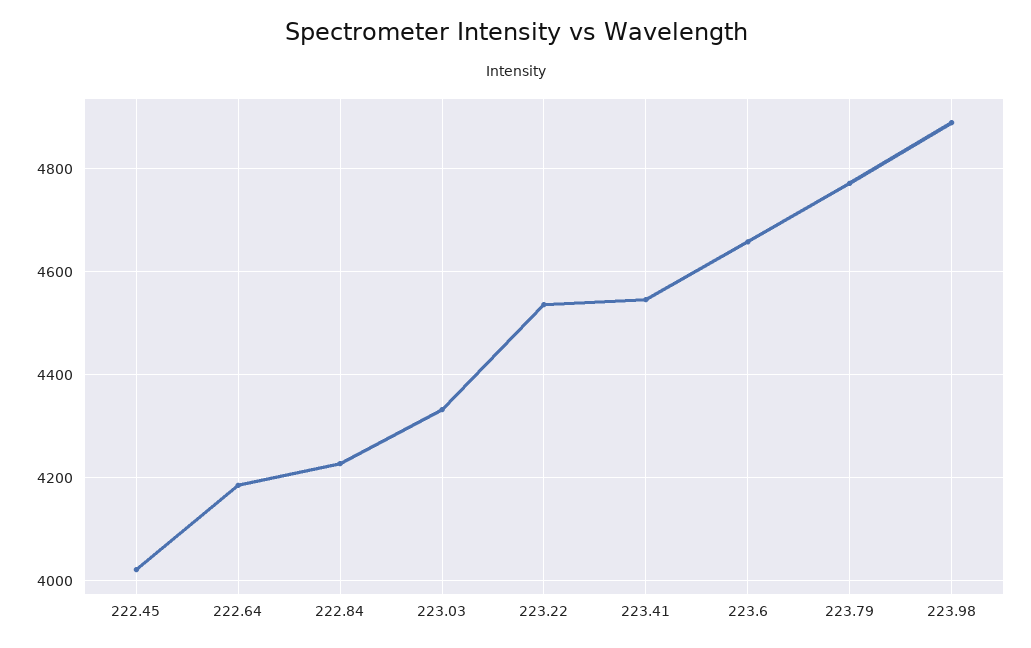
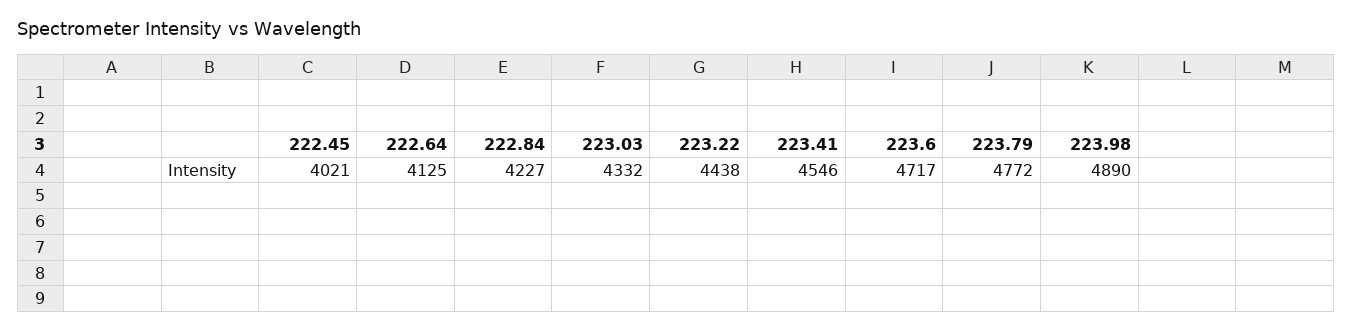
222.64: 4180 -> 4125
223.22: 4540 -> 4438
223.6: 4660 -> 4717

